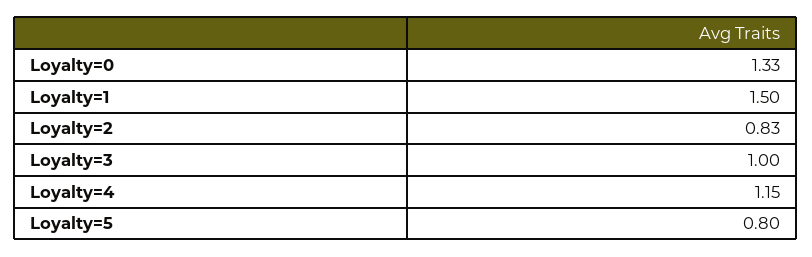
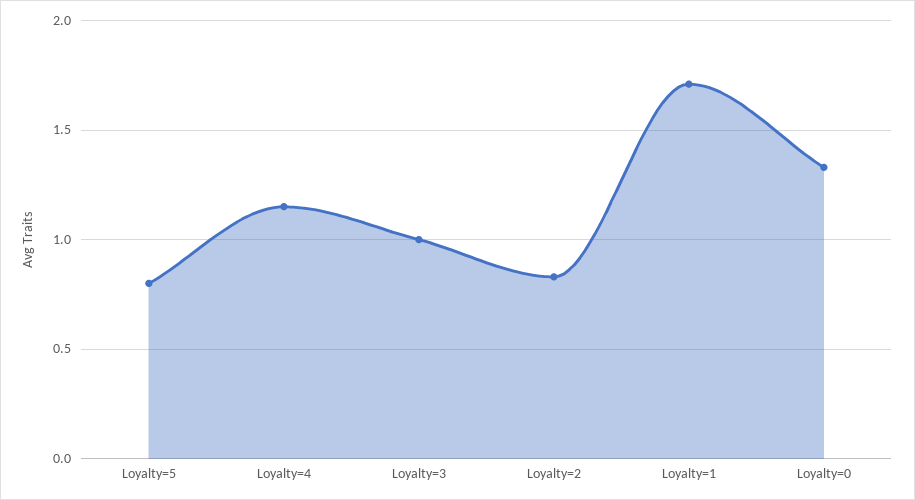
Loyalty=1: 1.5 -> 1.7

